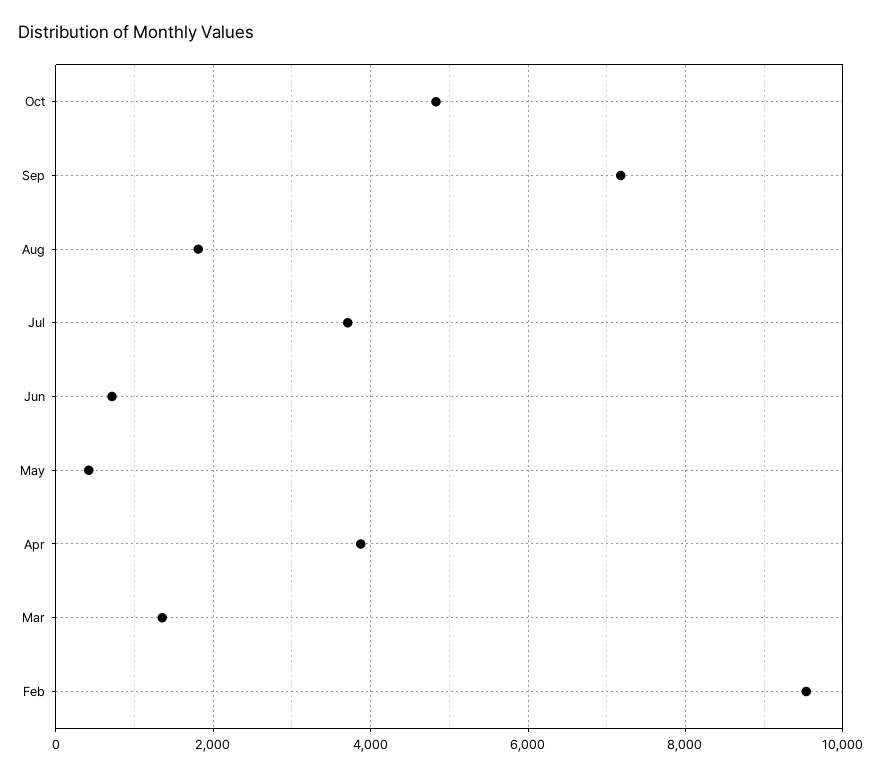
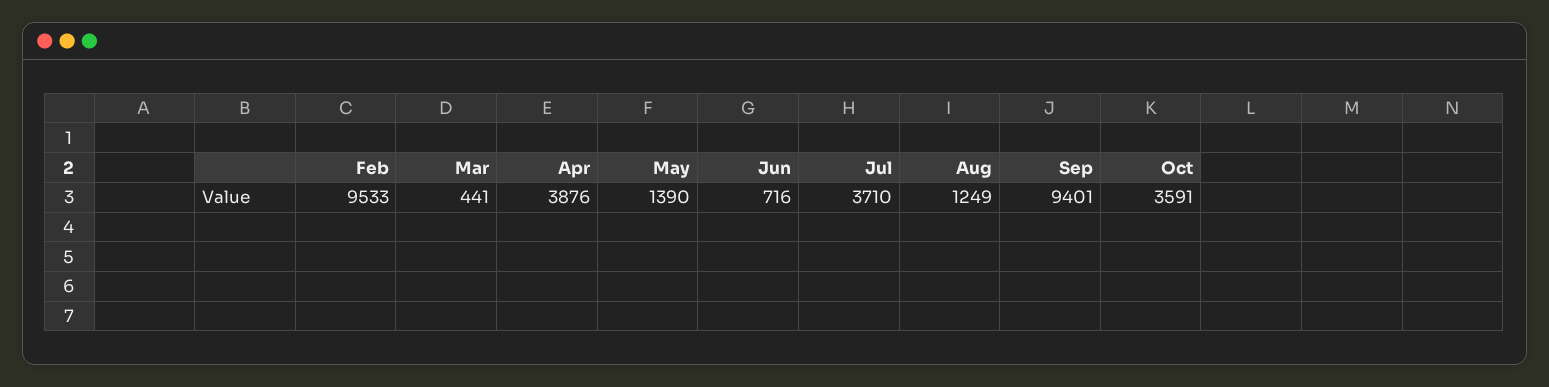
Oct: 4800 -> 3591
Sep: 7200 -> 9401
Aug: 1800 -> 1249
May: 400 -> 1390
Mar: 1400 -> 441

